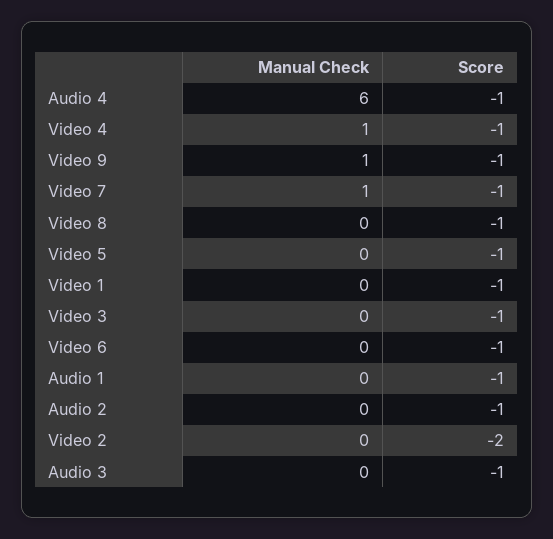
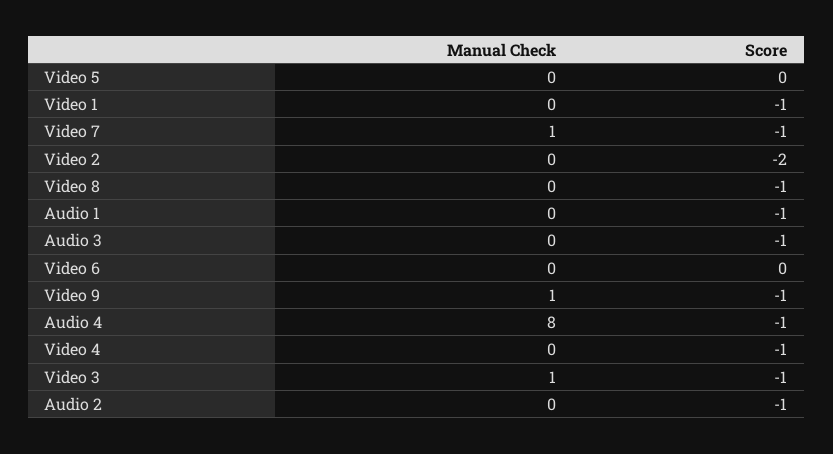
Manual Check, Audio 4: 6 -> 8
Manual Check, Video 4: 1 -> 0
Score, Video 5: -1 -> 0
Manual Check, Video 3: 0 -> 1
Score, Video 6: -1 -> 0

